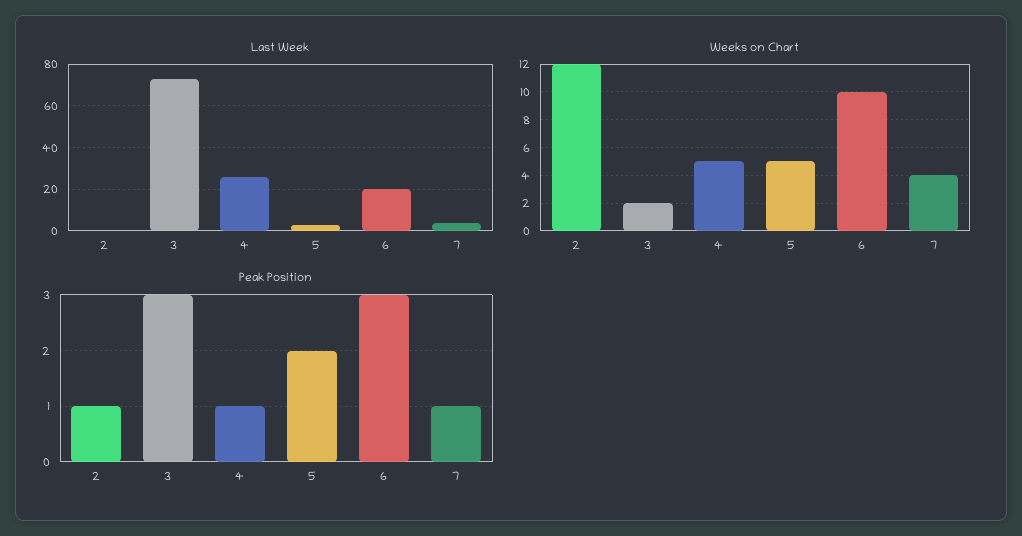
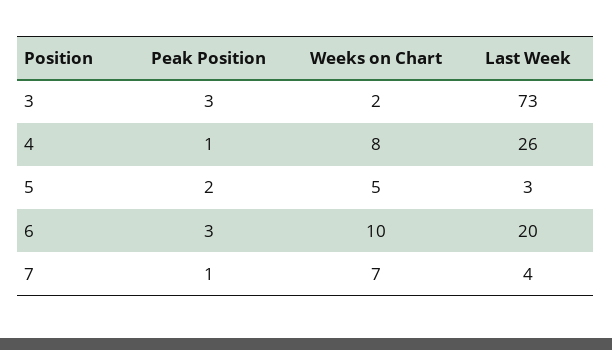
Last Week, 2: 0 -> none
Weeks on Chart, 2: 12 -> none
Weeks on Chart, 4: 5 -> 8
Weeks on Chart, 7: 4 -> 7
Peak Position, 2: 1 -> none

